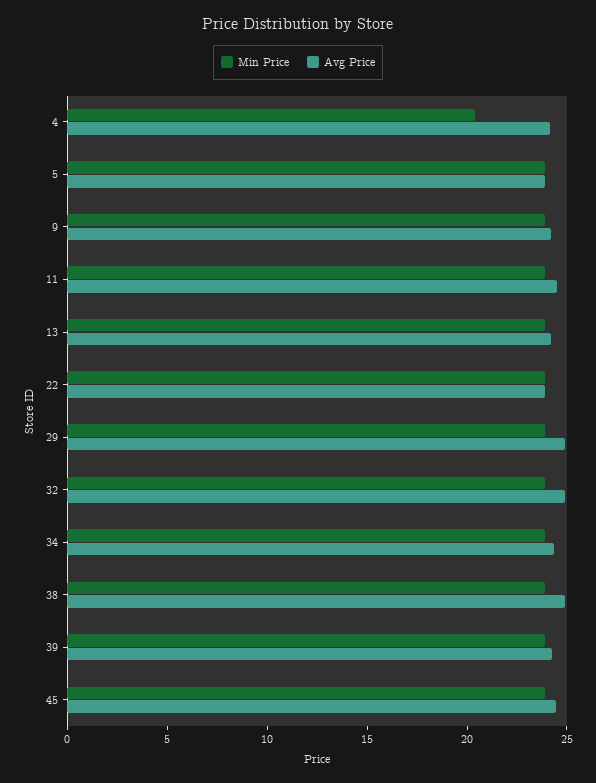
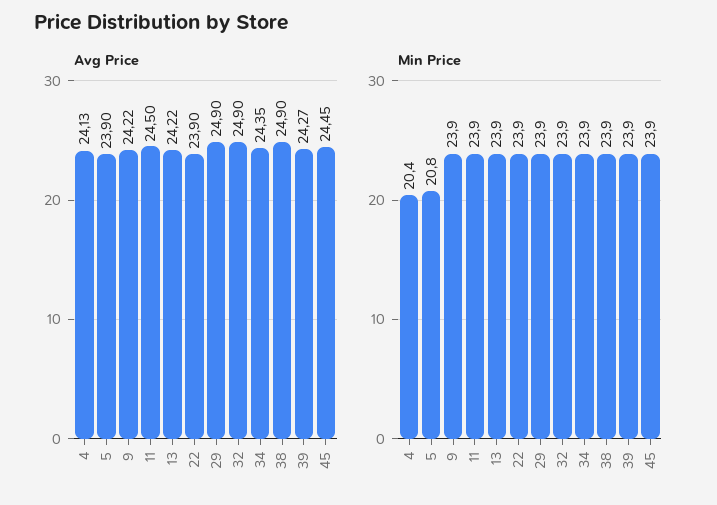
Min Price, 5: 24 -> 20.8

